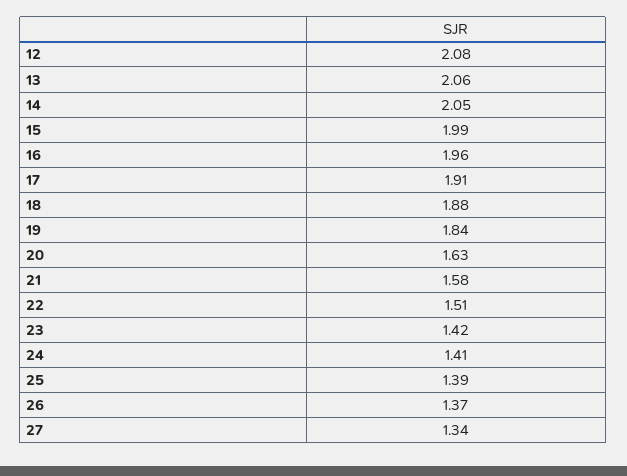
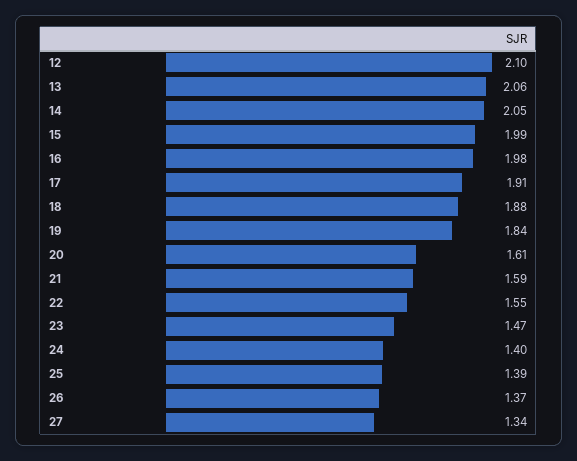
12: 2.08 -> 2.1
16: 1.96 -> 1.98
20: 1.63 -> 1.61
21: 1.58 -> 1.59
22: 1.51 -> 1.55
23: 1.42 -> 1.47
24: 1.41 -> 1.4

